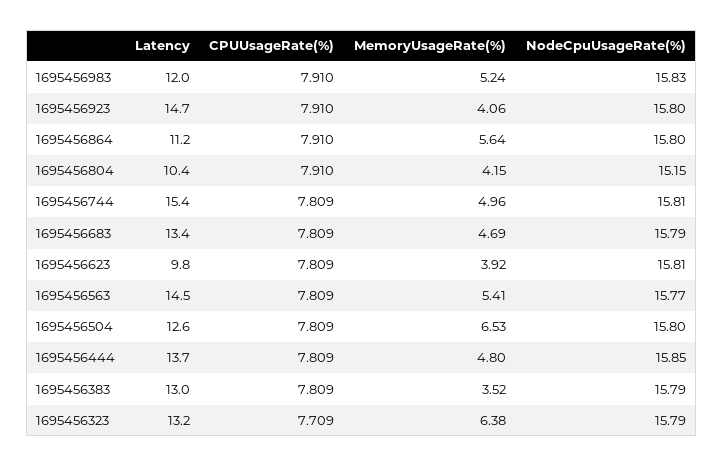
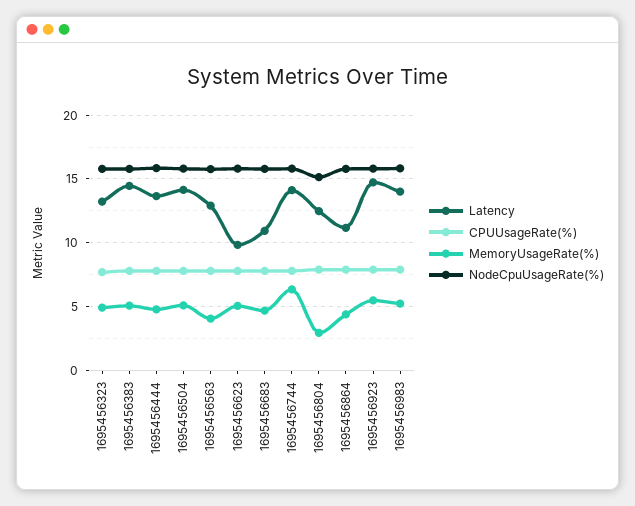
Latency, 1695456983: 12 -> 14
MemoryUsageRate(%), 1695456923: 4.06 -> 5.5
MemoryUsageRate(%), 1695456864: 5.64 -> 4.5
Latency, 1695456804: 10.4 -> 12.5
MemoryUsageRate(%), 1695456804: 4.15 -> 3
Latency, 1695456744: 15.4 -> 14
MemoryUsageRate(%), 1695456744: 4.96 -> 6.5
Latency, 1695456683: 13.4 -> 11
MemoryUsageRate(%), 1695456623: 3.92 -> 5
Latency, 1695456563: 14.5 -> 13
MemoryUsageRate(%), 1695456563: 5.41 -> 4
Latency, 1695456504: 12.6 -> 14
MemoryUsageRate(%), 1695456504: 6.53 -> 5
Latency, 1695456383: 13 -> 14.5
MemoryUsageRate(%), 1695456383: 3.52 -> 5
MemoryUsageRate(%), 1695456323: 6.38 -> 5

